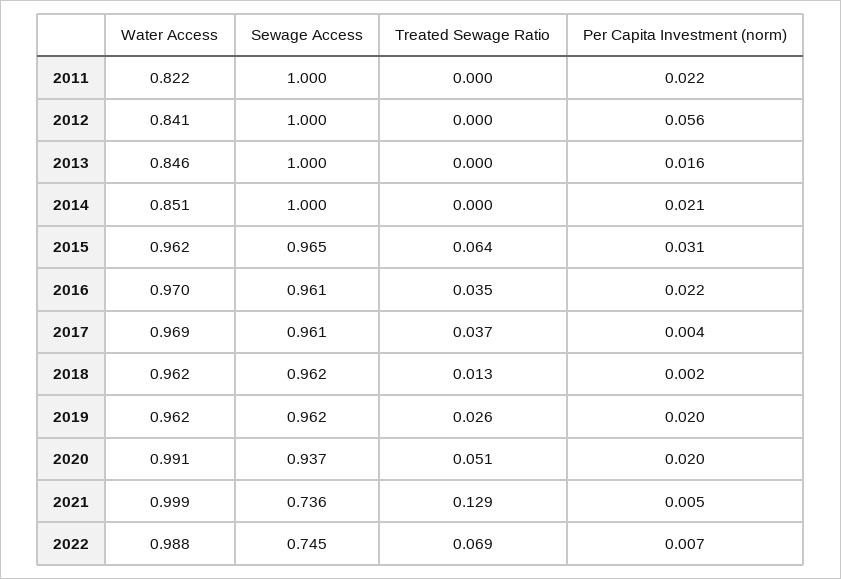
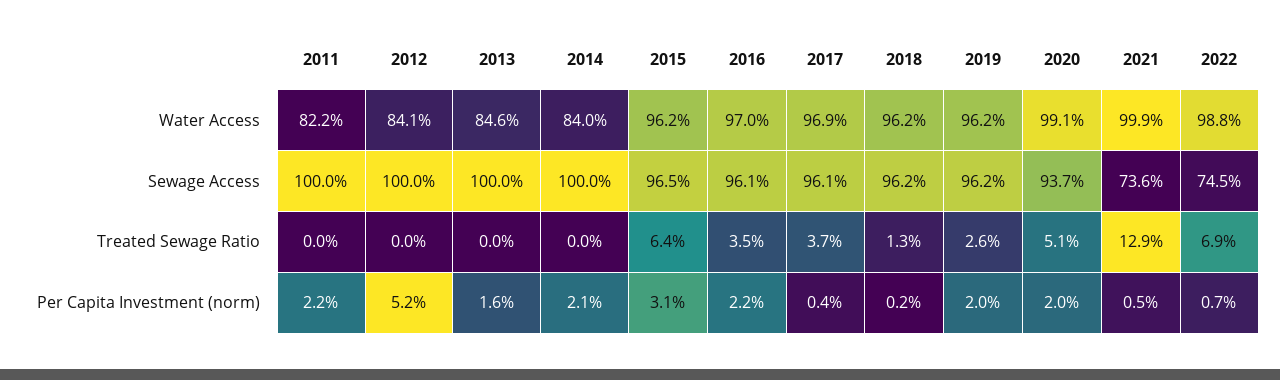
Per Capita Investment (norm), 2012: 0.056 -> 0.052
Water Access, 2014: 0.851 -> 0.84

